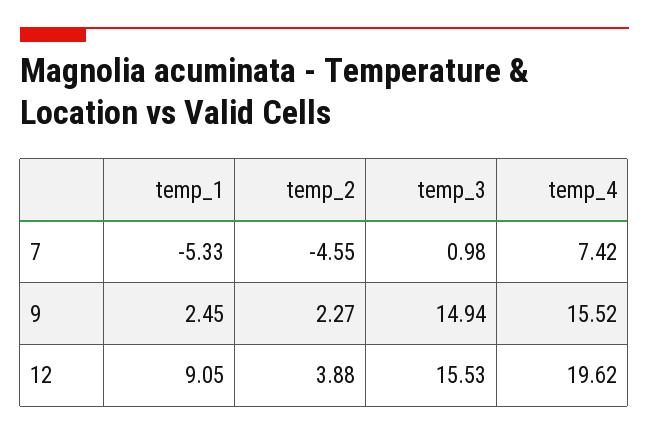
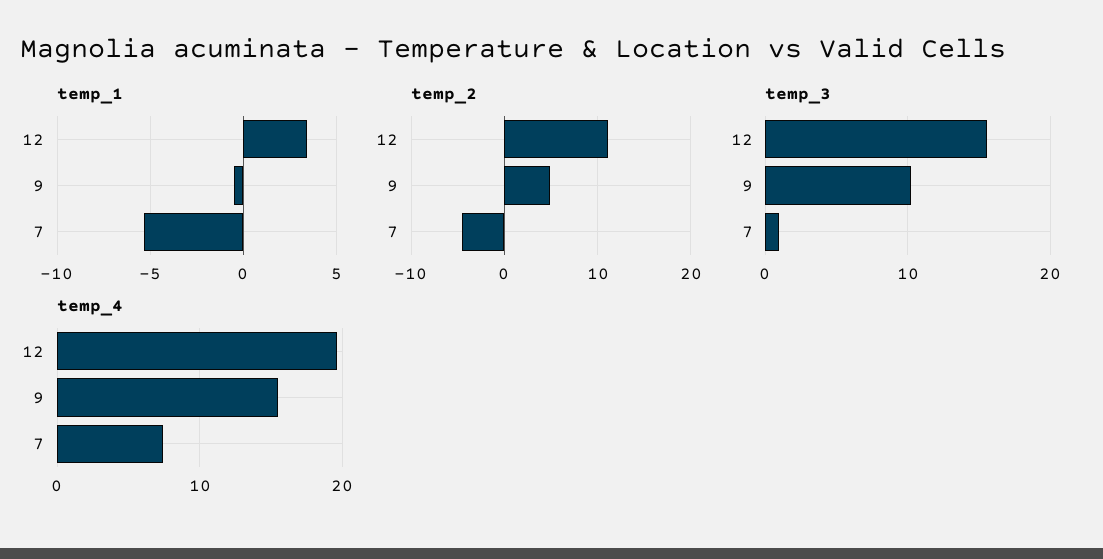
temp_1, 9: 2.45 -> -0.5
temp_2, 9: 2.27 -> 5
temp_3, 9: 14.94 -> 10
temp_1, 12: 9.05 -> 3.5
temp_2, 12: 3.88 -> 11

